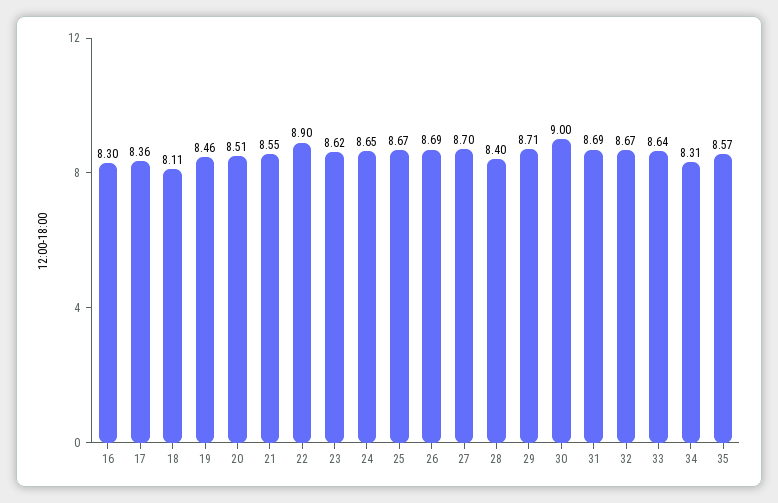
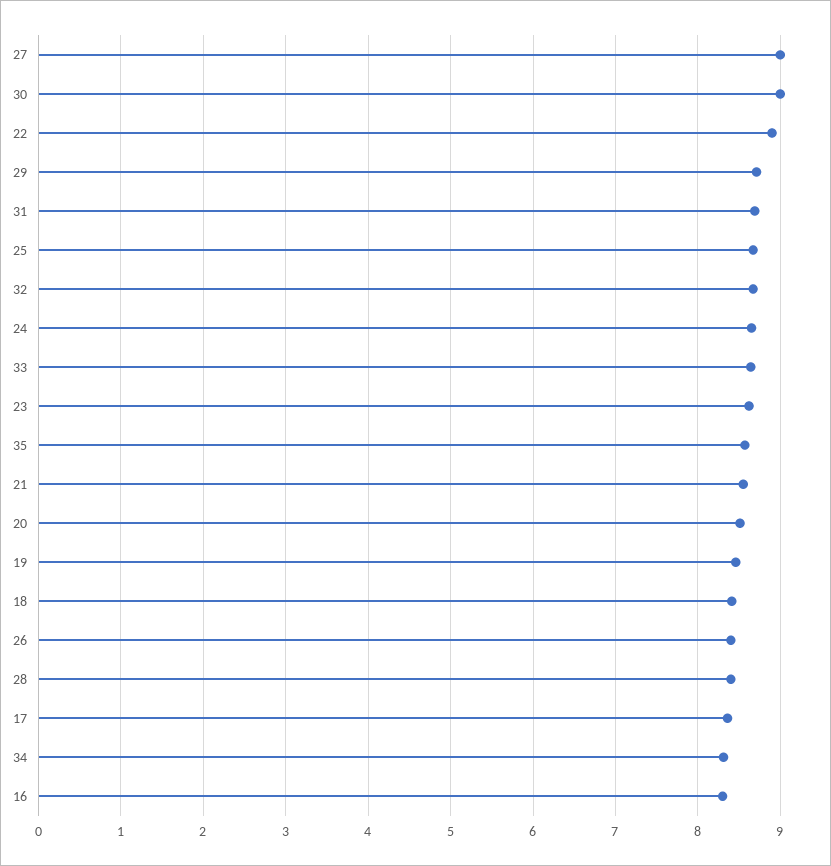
18: 8.11 -> 8.4
26: 8.69 -> 8.4
27: 8.7 -> 9

